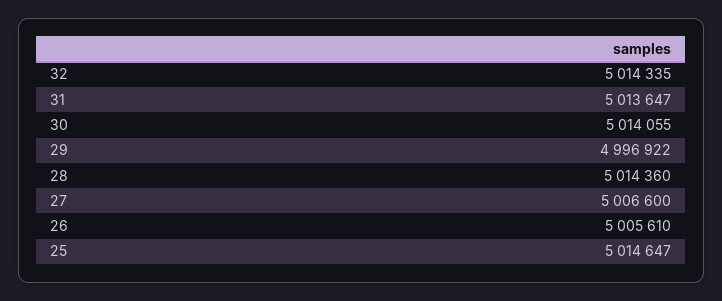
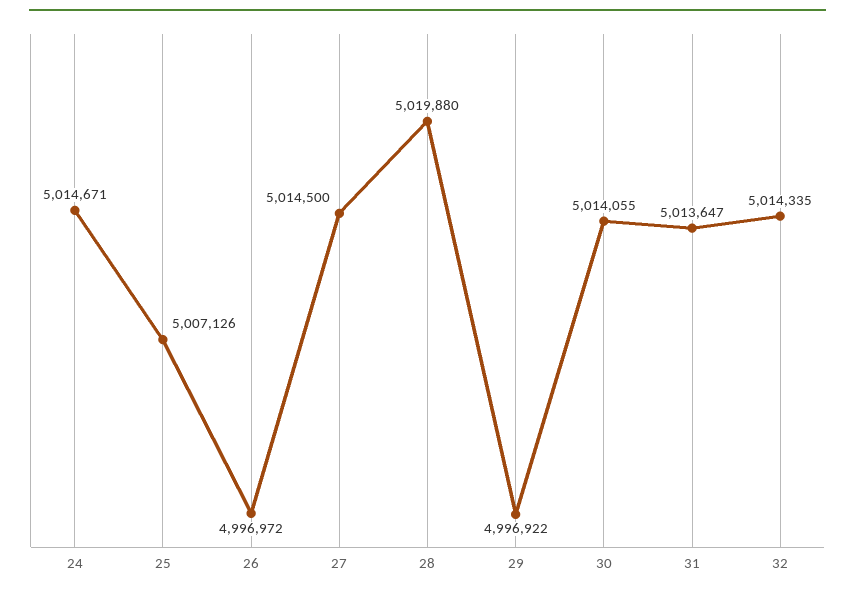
28: 5014360 -> 5019880
27: 5006600 -> 5014500
26: 5005610 -> 4996972
25: 5014647 -> 5007126
24: none -> 5014671

